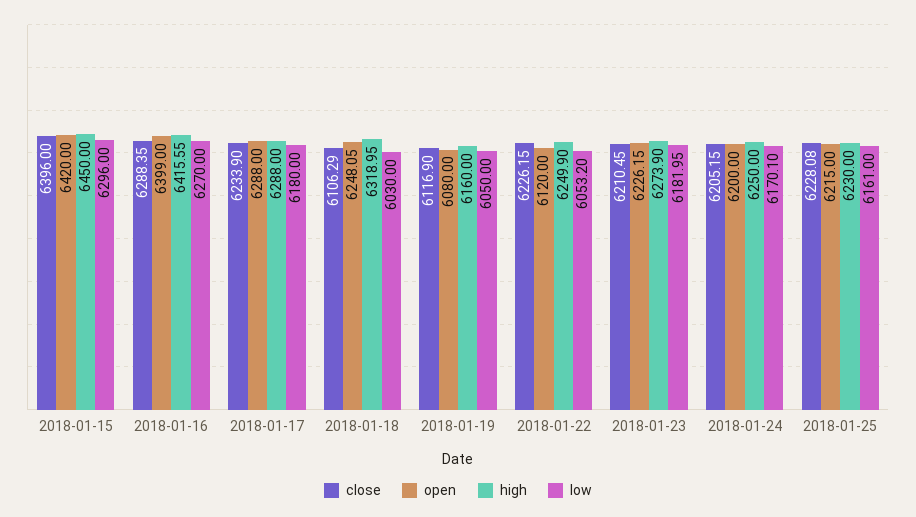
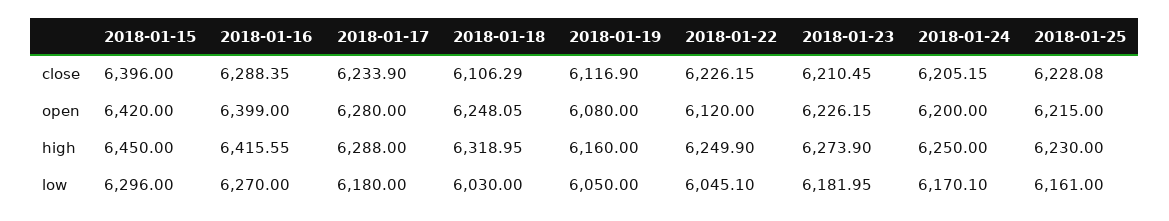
open, 2018-01-17: 6288 -> 6280
low, 2018-01-22: 6053.2 -> 6045.1

